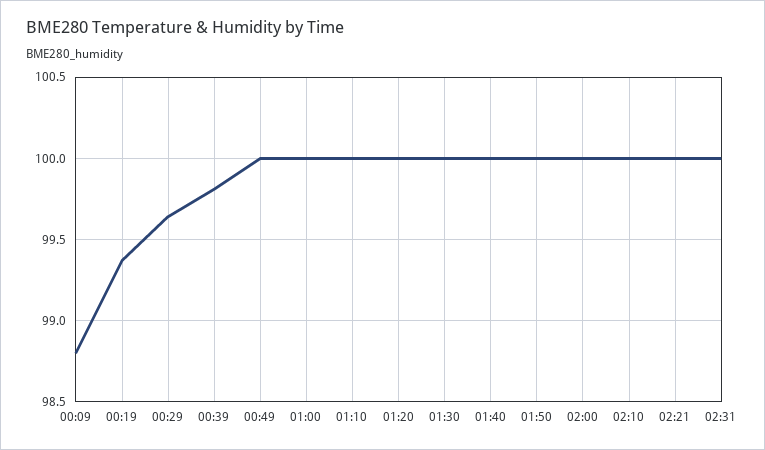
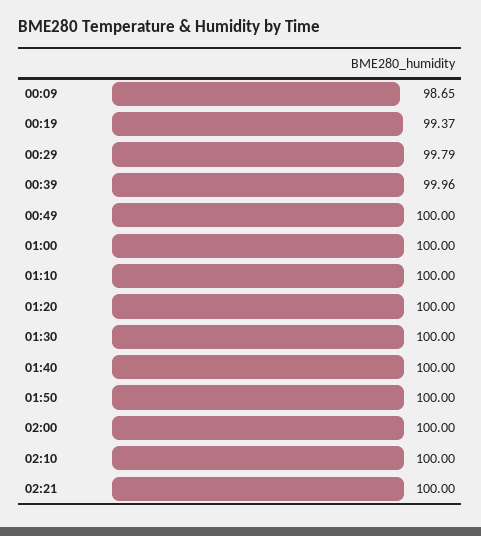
00:09: 98.8 -> 98.65
00:29: 99.65 -> 99.79
00:39: 99.8 -> 99.96
02:31: 100 -> none

